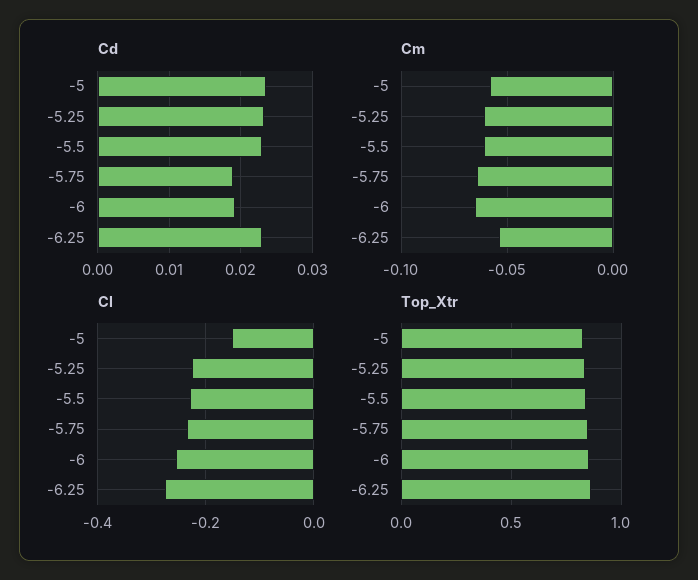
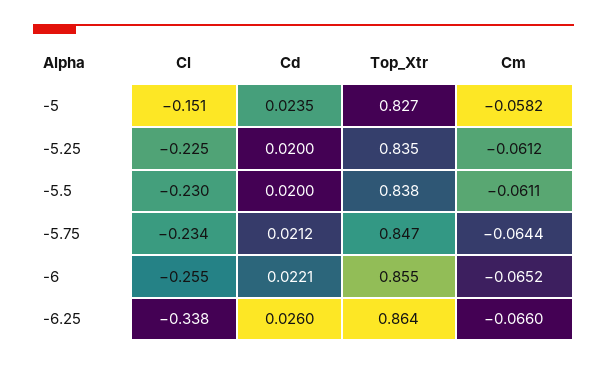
Cd, -5.25: 0.023 -> 0.02
Cd, -5.5: 0.023 -> 0.02
Cd, -5.75: 0.019 -> 0.0212
Cd, -6: 0.019 -> 0.0221
Cd, -6.25: 0.023 -> 0.026
Cm, -6.25: -0.055 -> -0.066
Cl, -6.25: -0.28 -> -0.338

